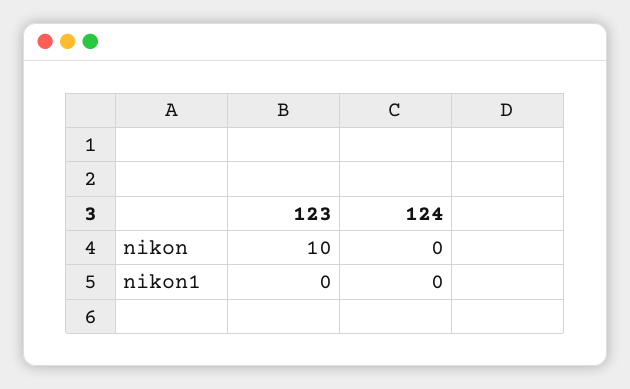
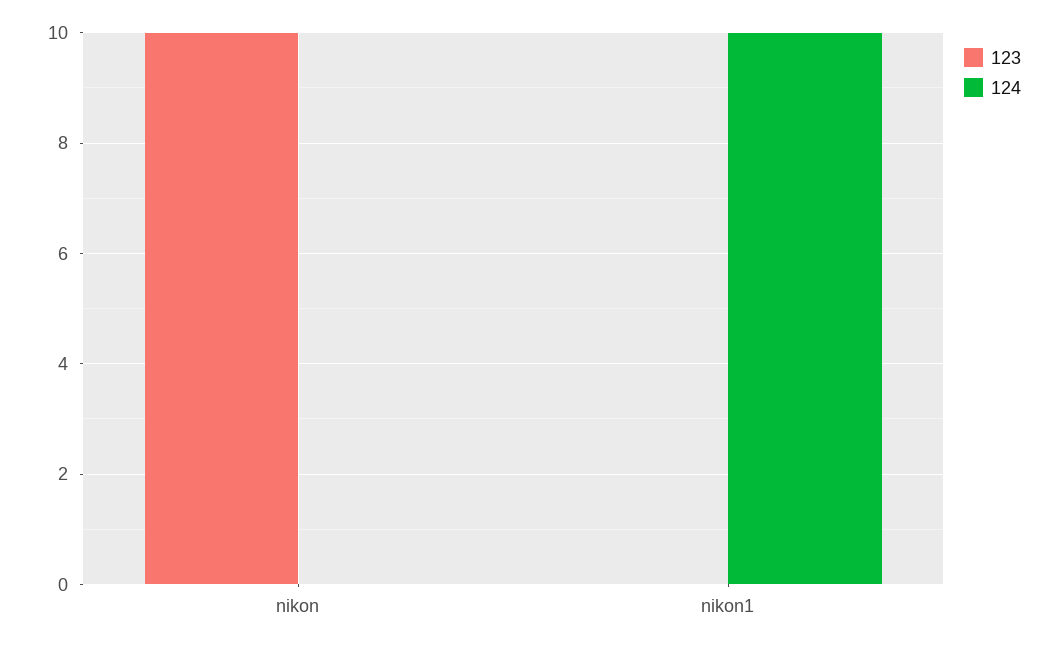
124, nikon1: 0 -> 10

